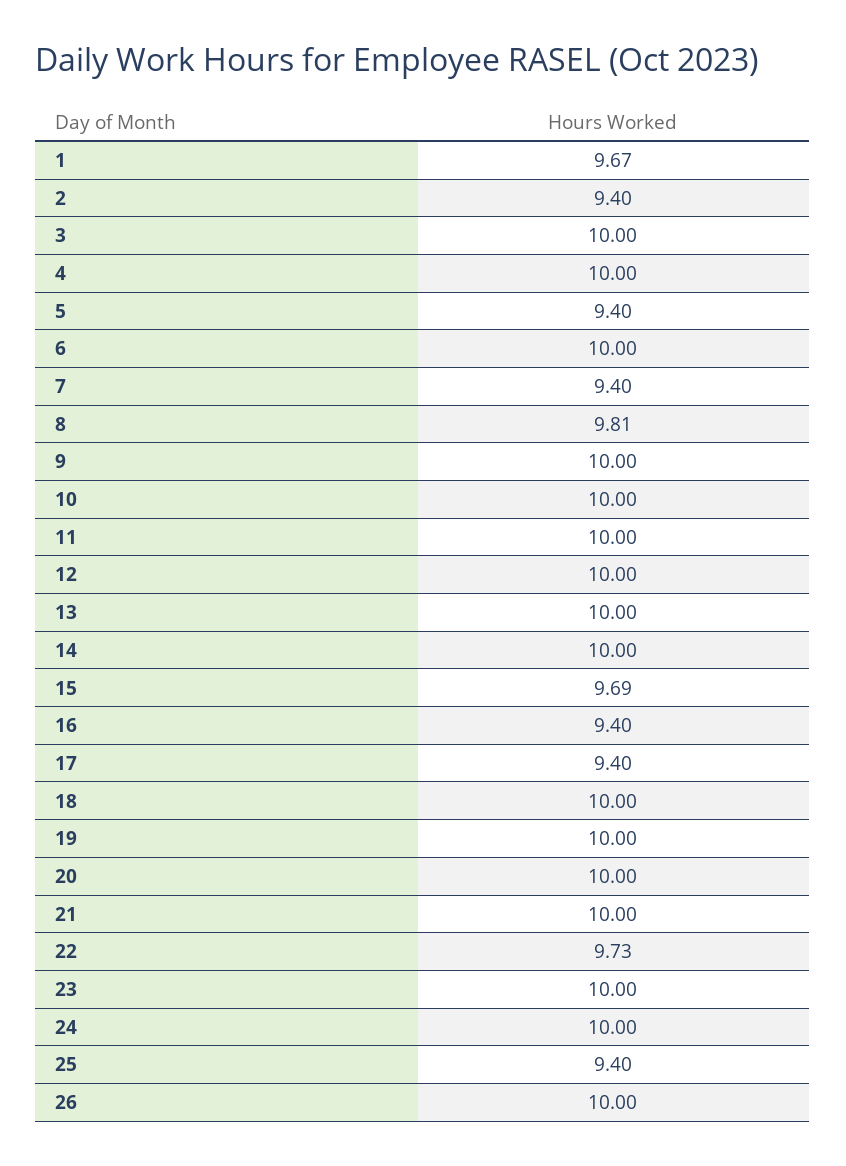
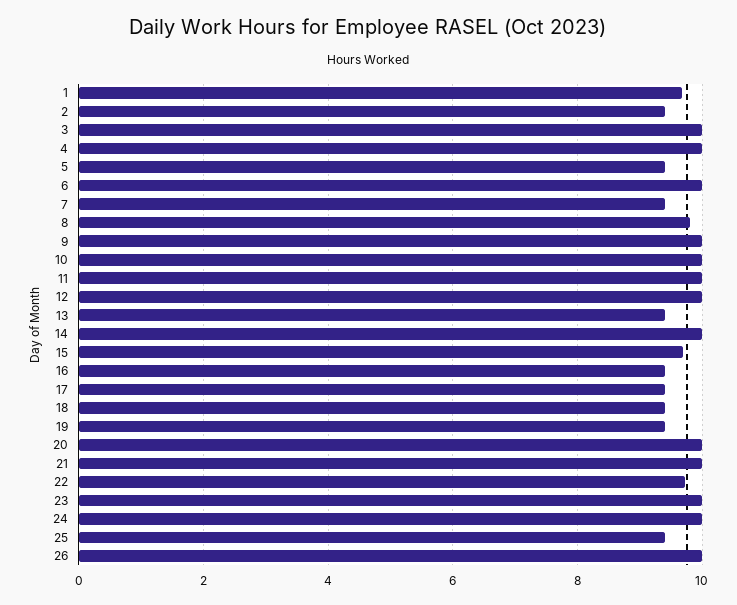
13: 10 -> 9.4
18: 10 -> 9.4
19: 10 -> 9.4

